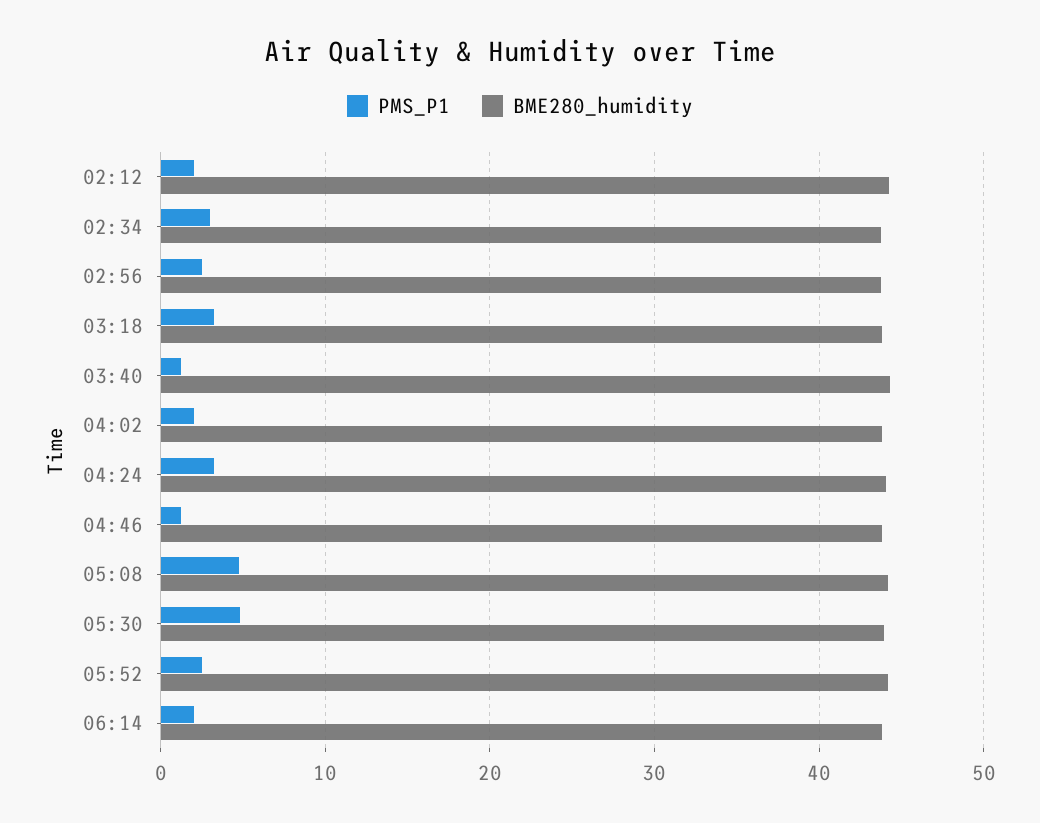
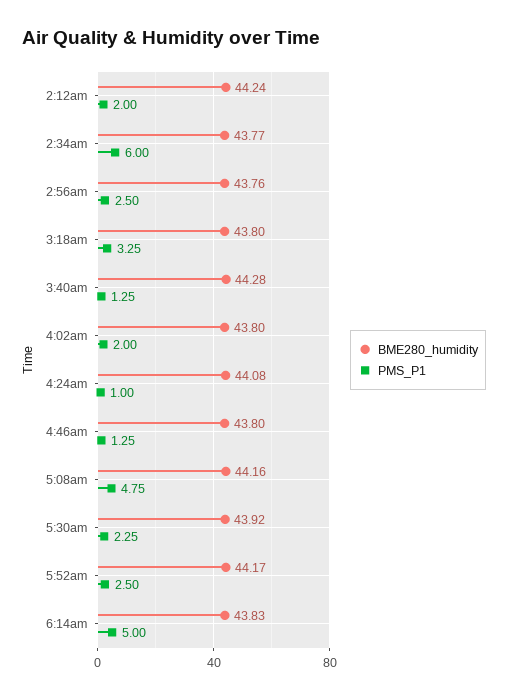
PMS_P1, 02:34: 3 -> 6
PMS_P1, 04:24: 3 -> 1
PMS_P1, 05:30: 5 -> 2.25
PMS_P1, 06:14: 2 -> 5

